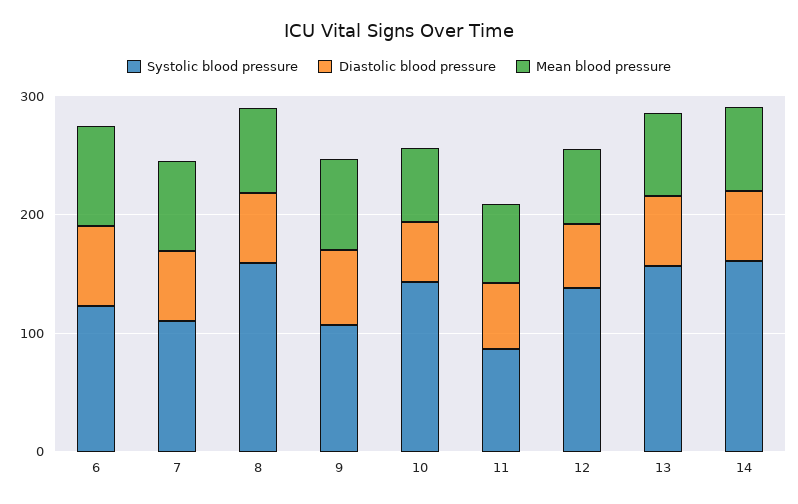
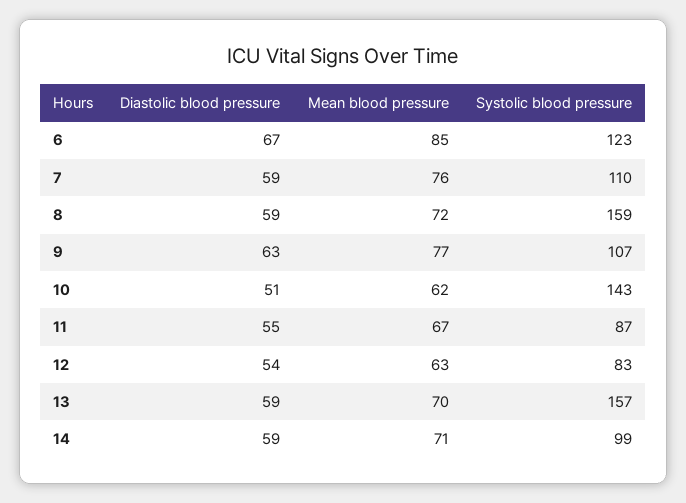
Systolic blood pressure, 12: 140 -> 83
Systolic blood pressure, 14: 160 -> 99

